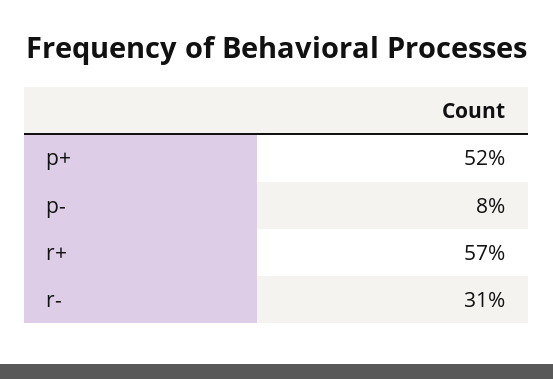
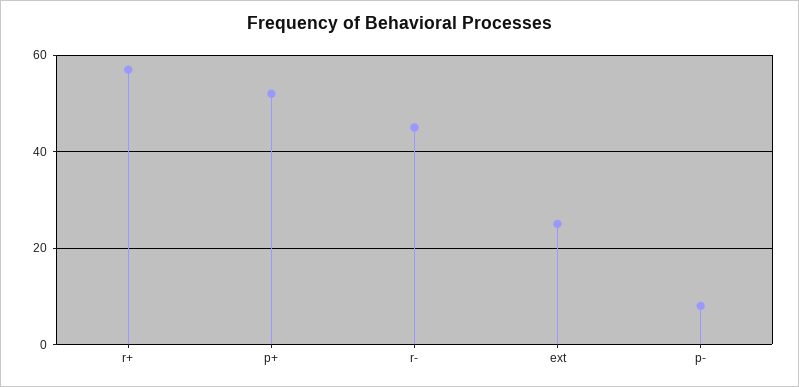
r-: 31 -> 45
ext: none -> 25

